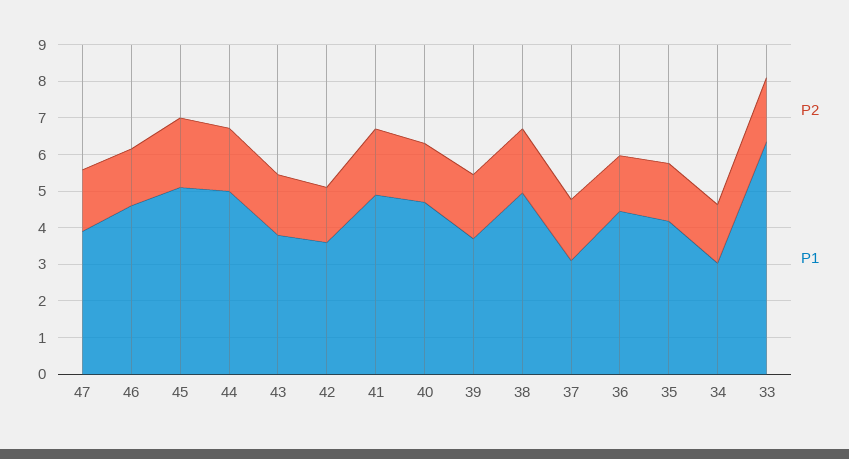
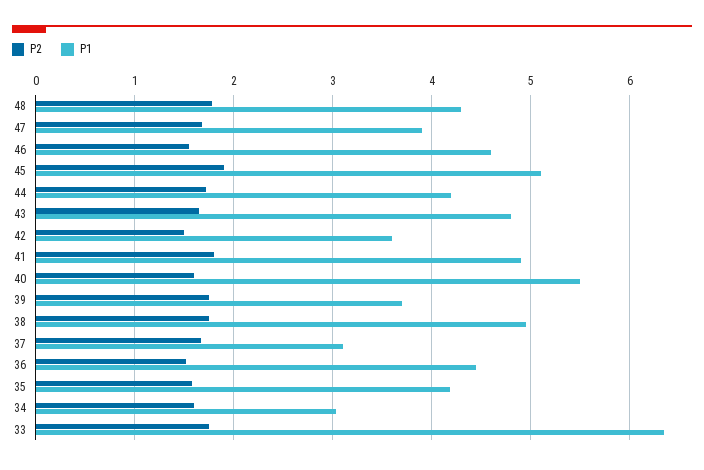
P1, 44: 5 -> 4.2
P1, 43: 3.75 -> 4.8
P1, 40: 4.75 -> 5.5
P2, 48: none -> 1.8
P1, 48: none -> 4.3

